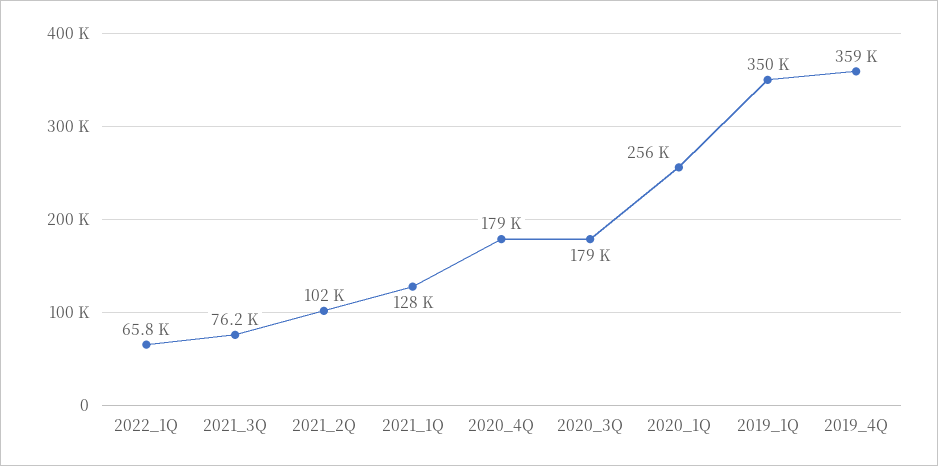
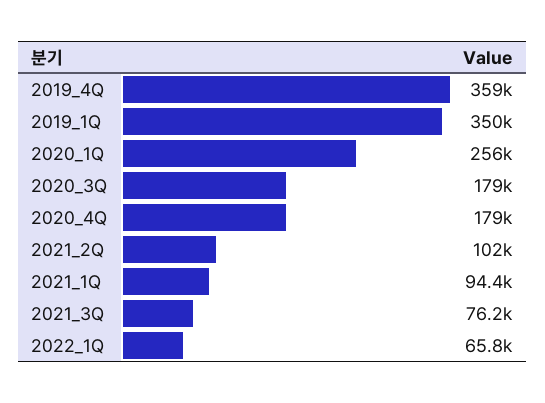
2021_1Q: 128000 -> 94400

